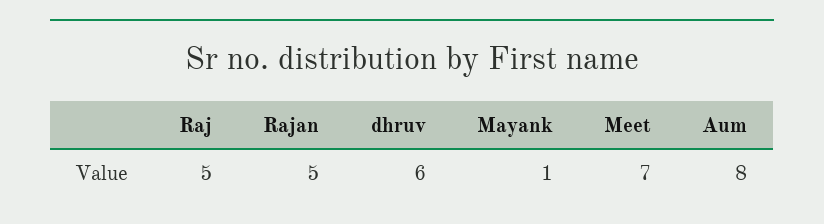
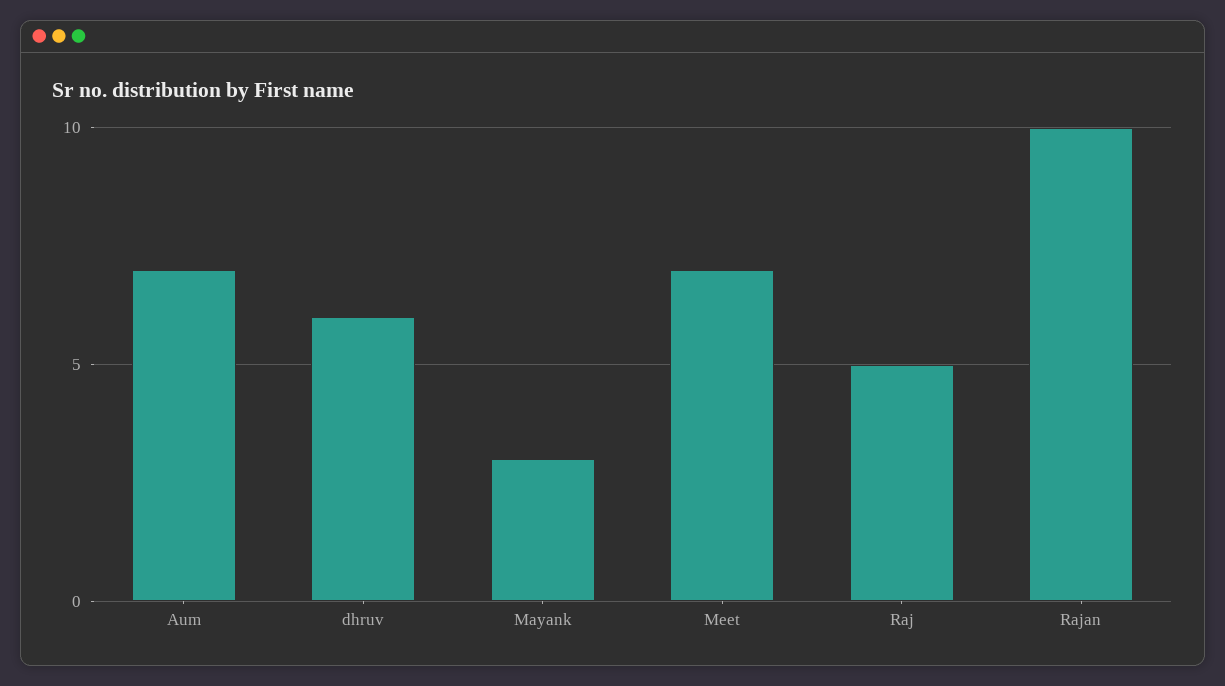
Rajan: 5 -> 10
Mayank: 1 -> 3
Aum: 8 -> 7

